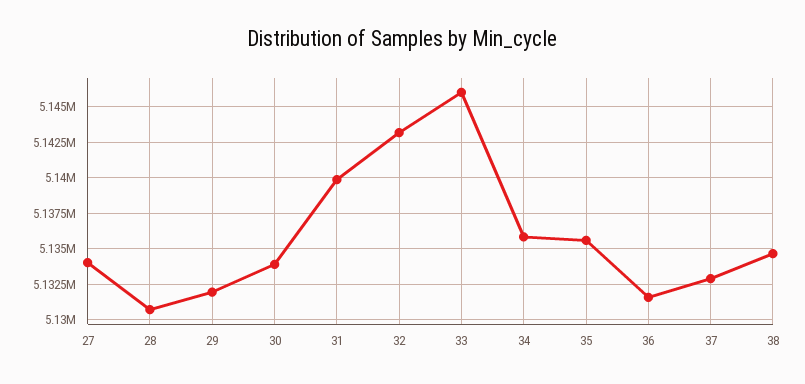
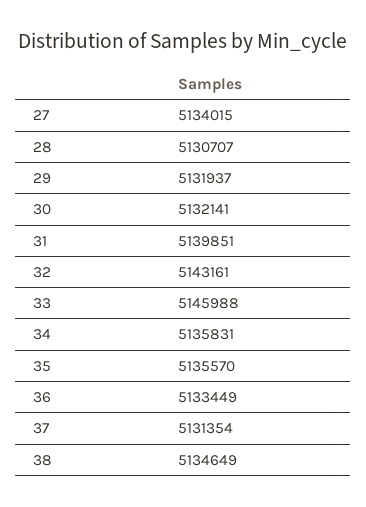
30: 5134000 -> 5132141
36: 5131500 -> 5133449
37: 5133000 -> 5131354

